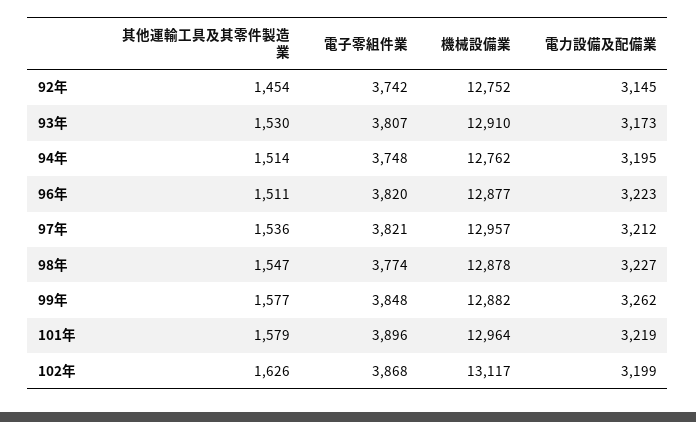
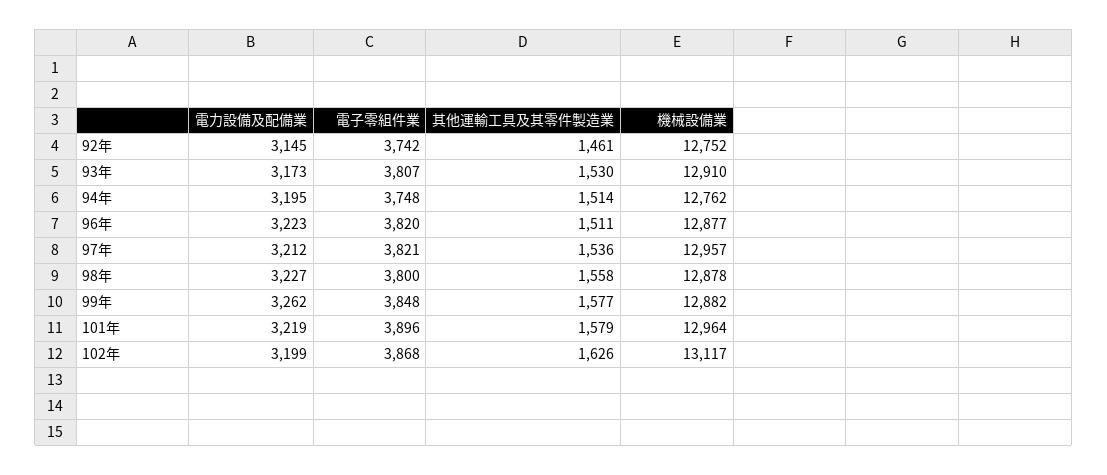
其他運輸工具及其零件製造業, 92年: 1454 -> 1461
其他運輸工具及其零件製造業, 98年: 1547 -> 1558
電子零組件業, 98年: 3774 -> 3800

